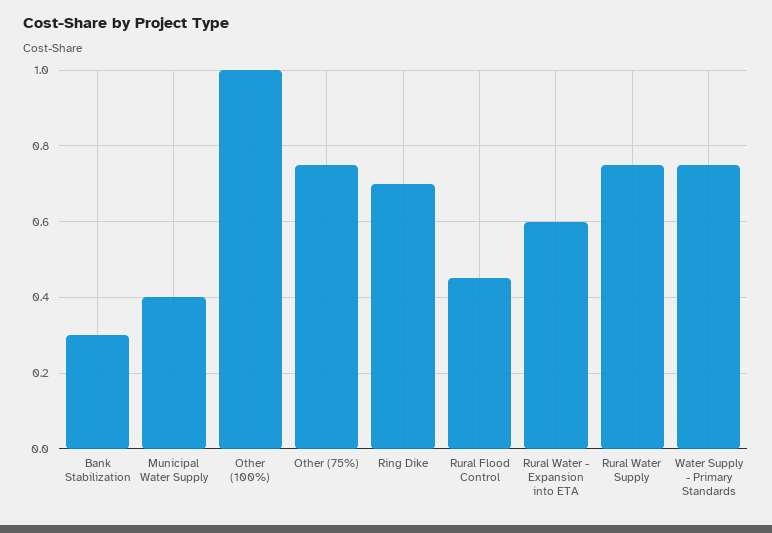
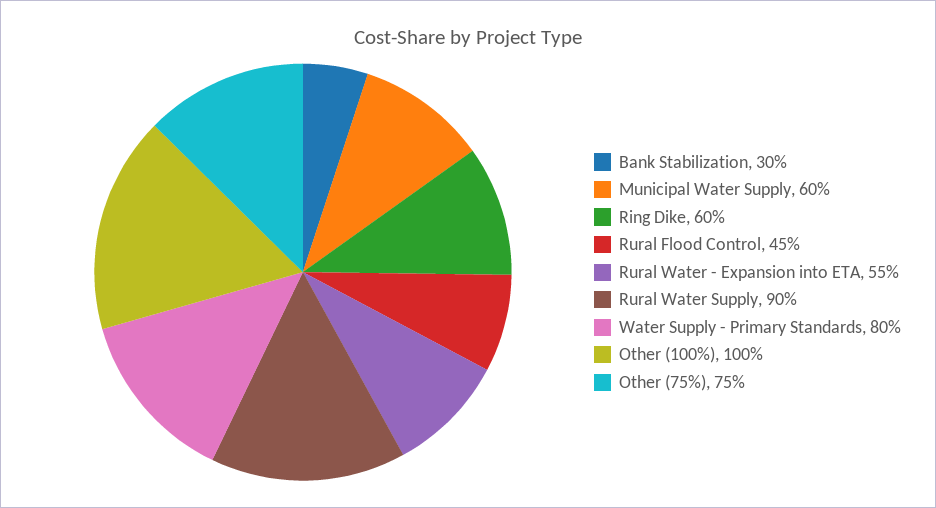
Municipal Water Supply: 0.4 -> 0.6
Ring Dike: 0.7 -> 0.6
Rural Water - Expansion into ETA: 0.6 -> 0.55
Rural Water Supply: 0.75 -> 0.9
Water Supply - Primary Standards: 0.75 -> 0.8

